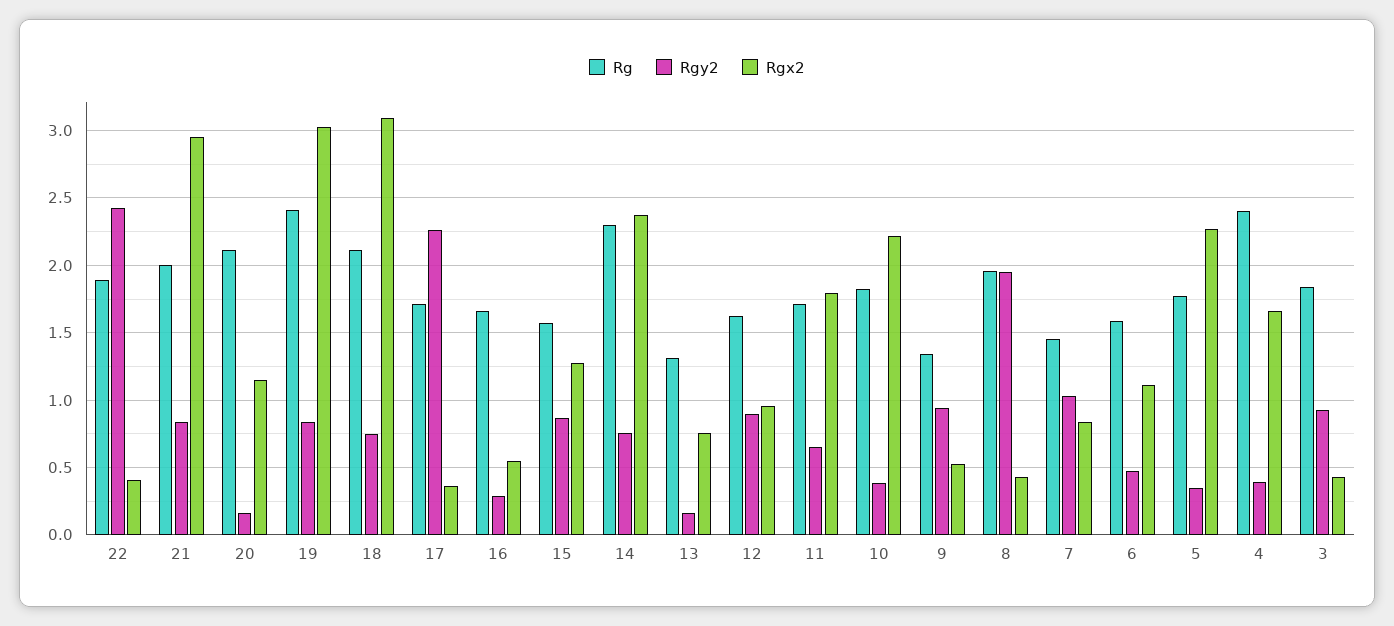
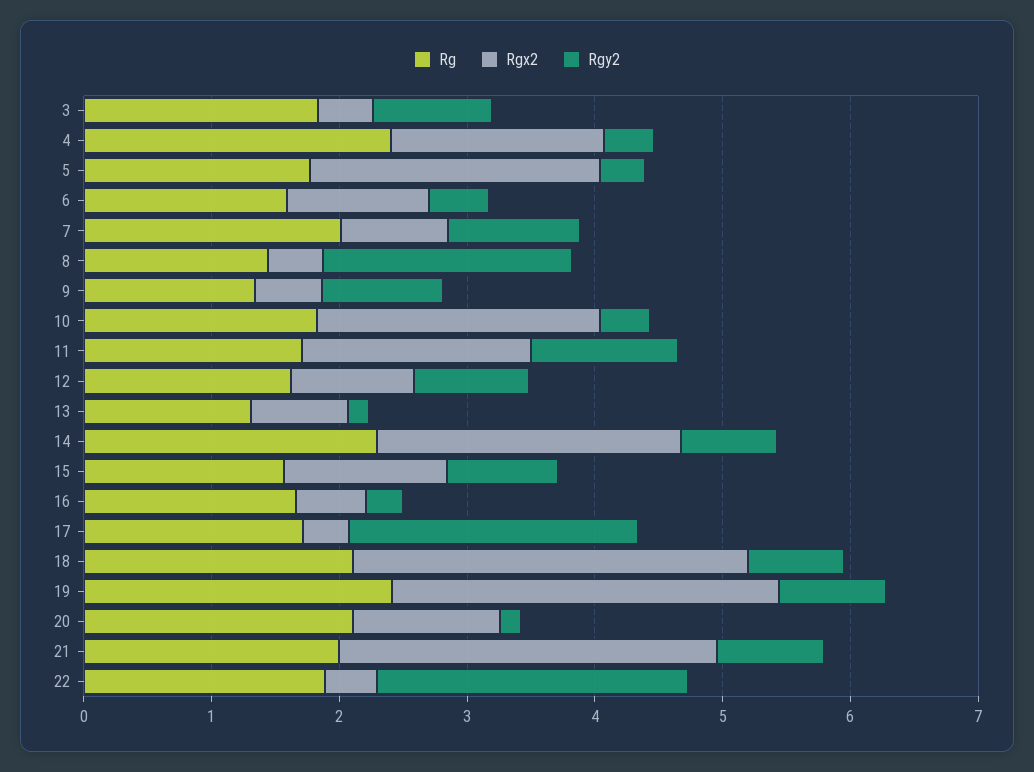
Rgy2, 11: 0.65 -> 1.2
Rg, 8: 1.95 -> 1.4
Rg, 7: 1.45 -> 2

